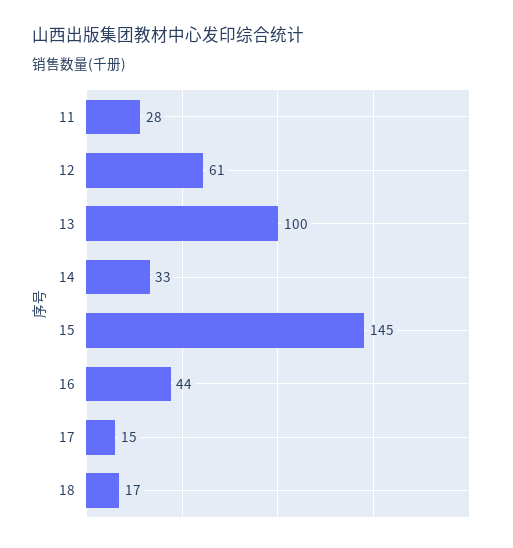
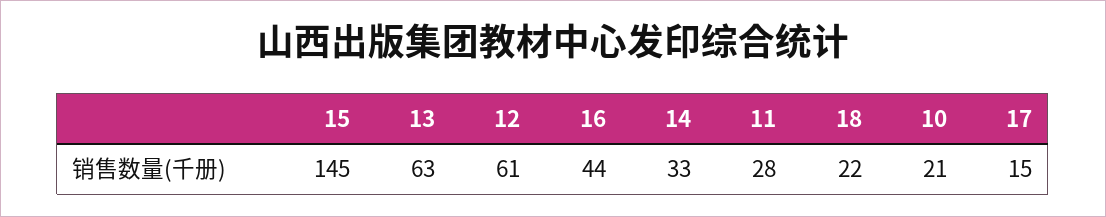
13: 100 -> 63
18: 17 -> 22
10: none -> 21

